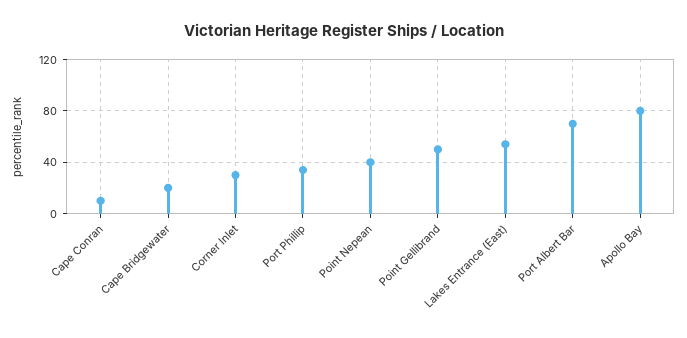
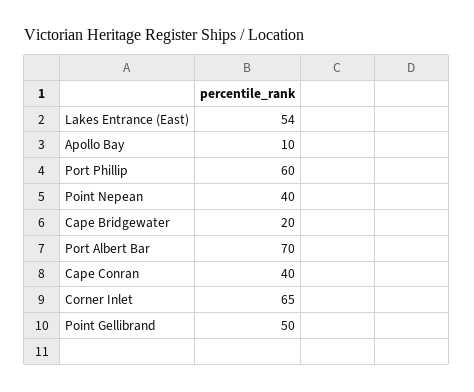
Cape Conran: 10 -> 40
Corner Inlet: 30 -> 65
Port Phillip: 35 -> 60
Apollo Bay: 80 -> 10

